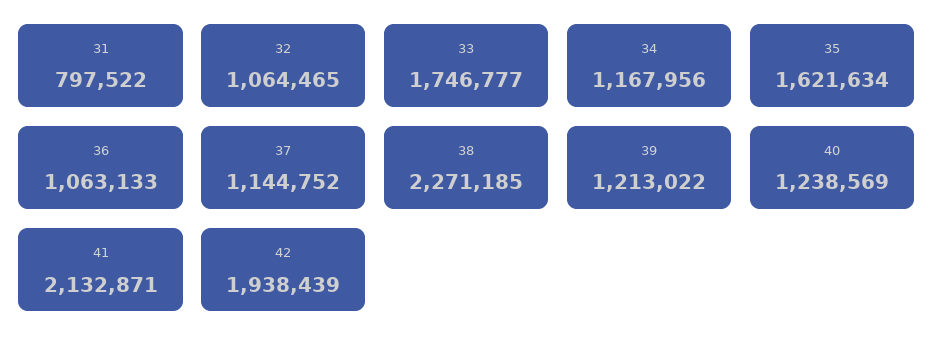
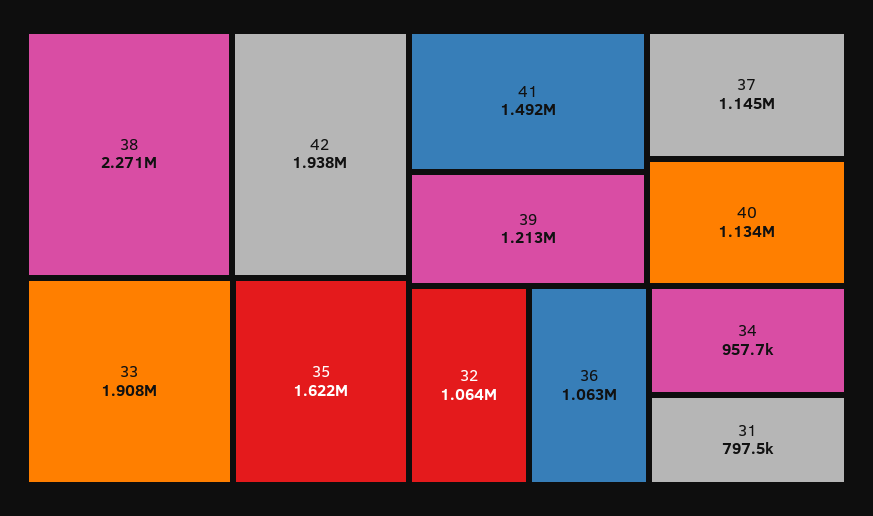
33: 1746777 -> 1908000
34: 1167956 -> 957700
40: 1238569 -> 1134000
41: 2132871 -> 1492000

